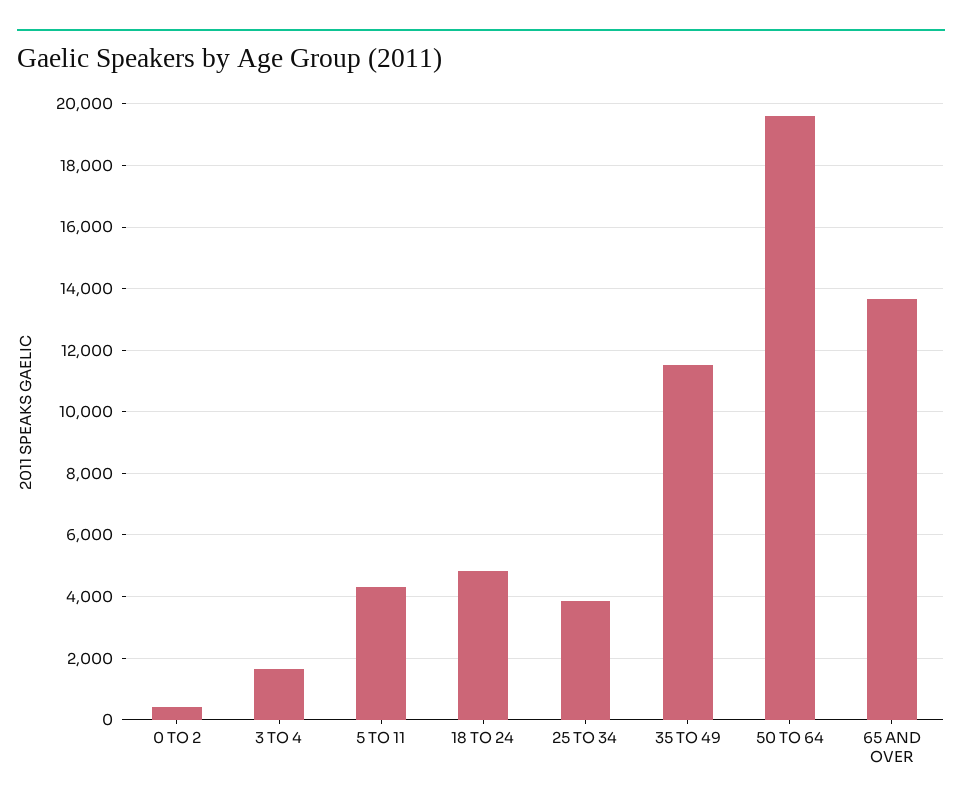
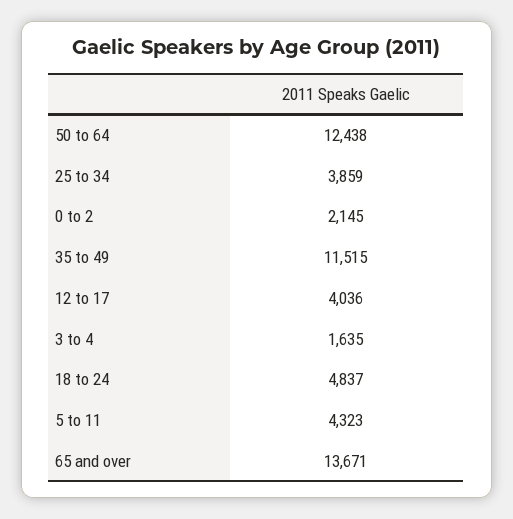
0 TO 2: 400 -> 2145
50 TO 64: 19600 -> 12438
12 to 17: none -> 4036

